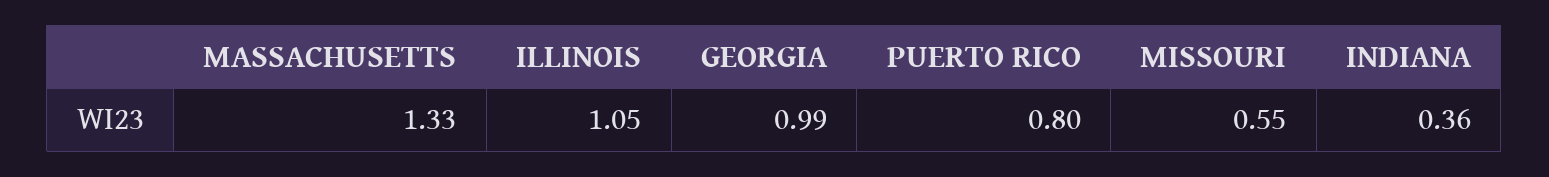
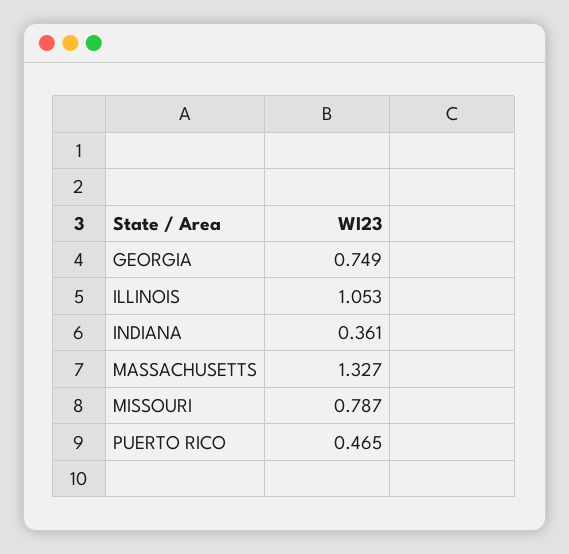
GEORGIA: 0.99 -> 0.749
PUERTO RICO: 0.8 -> 0.465
MISSOURI: 0.55 -> 0.787

